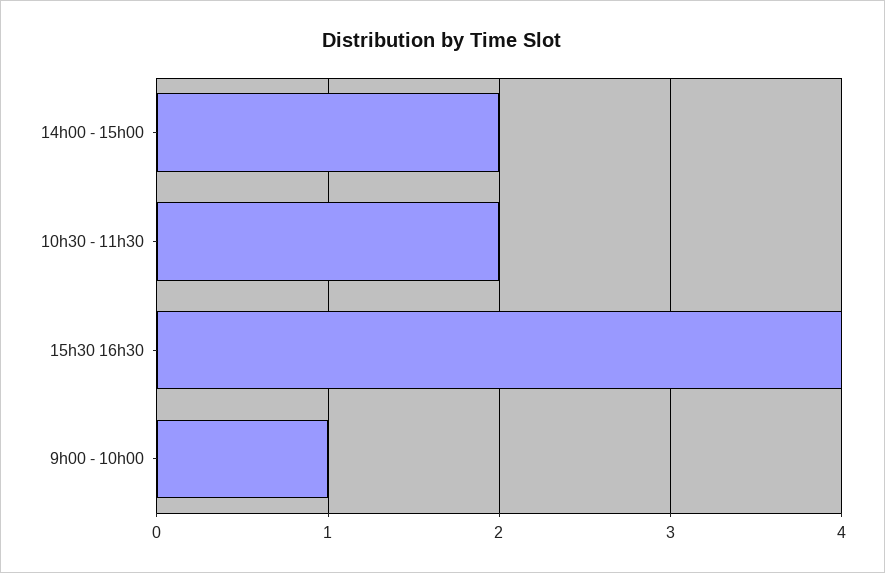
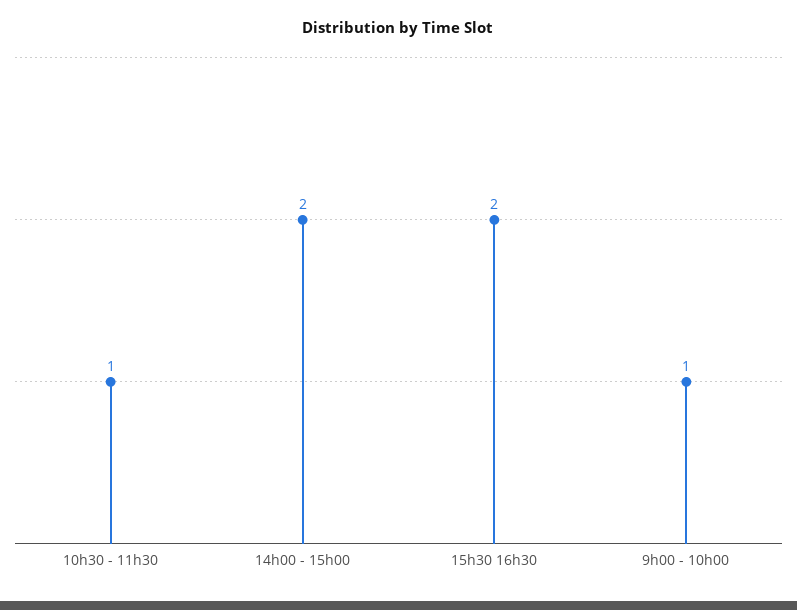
10h30 - 11h30: 2 -> 1
15h30 16h30: 4 -> 2

